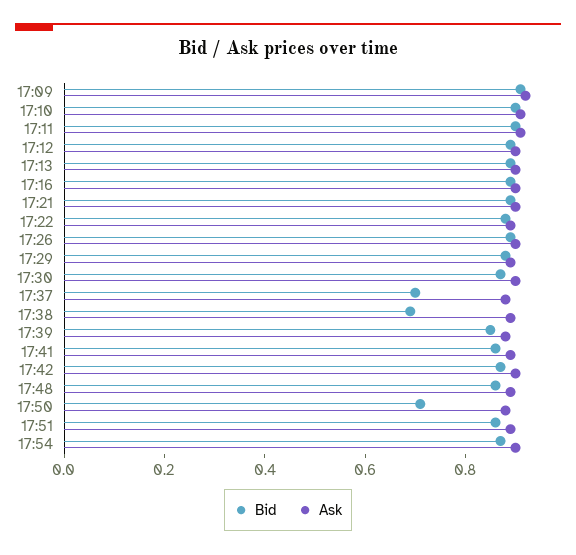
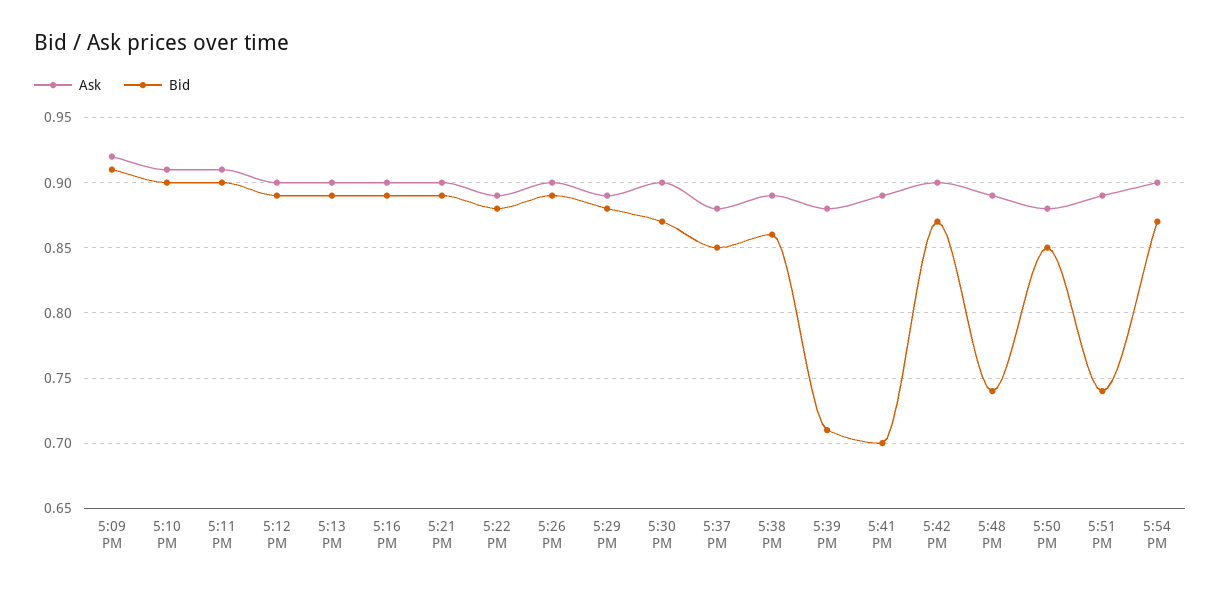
Bid, 17:37: 0.7 -> 0.85
Bid, 17:38: 0.7 -> 0.86
Bid, 17:39: 0.85 -> 0.71
Bid, 17:41: 0.85 -> 0.7
Bid, 17:48: 0.85 -> 0.74
Bid, 17:50: 0.7 -> 0.85
Bid, 17:51: 0.85 -> 0.74

